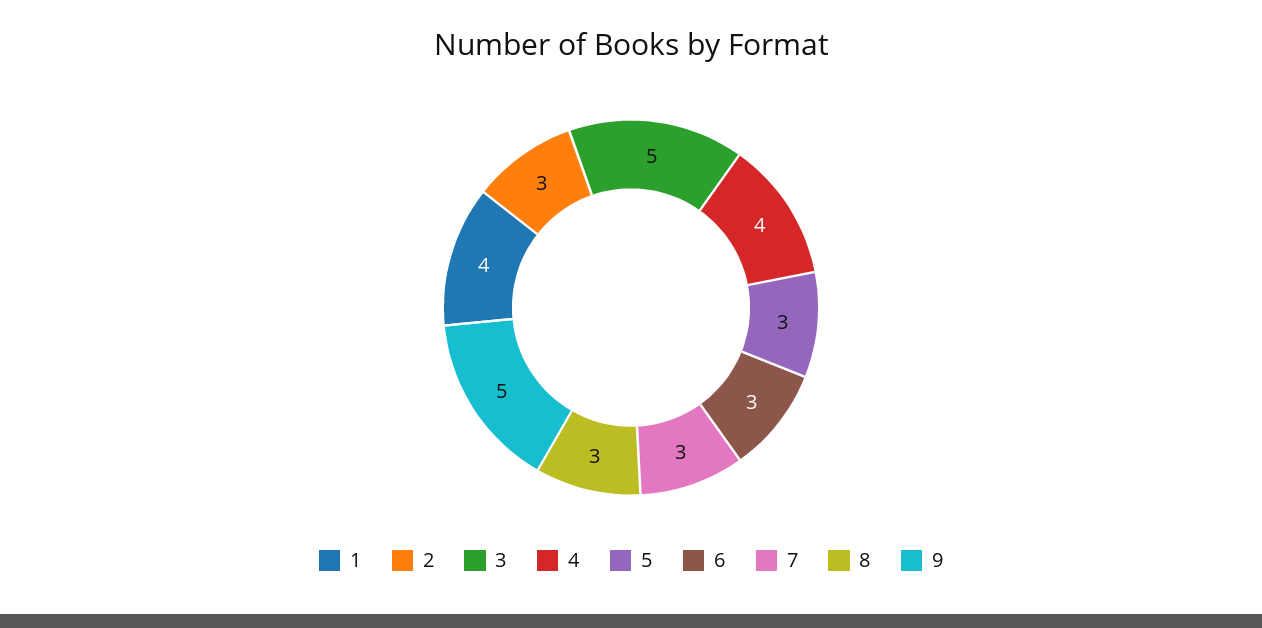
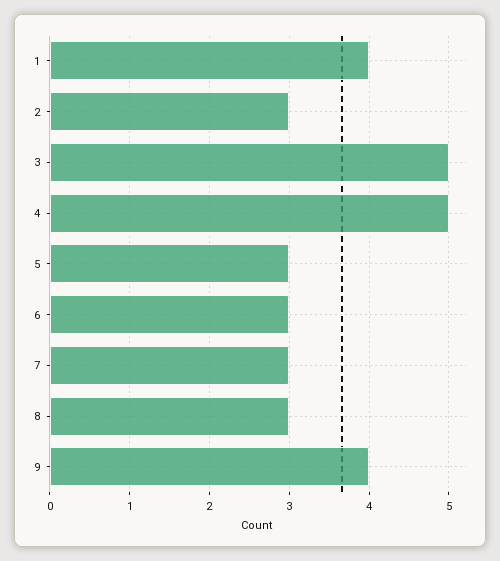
4: 4 -> 5
9: 5 -> 4

